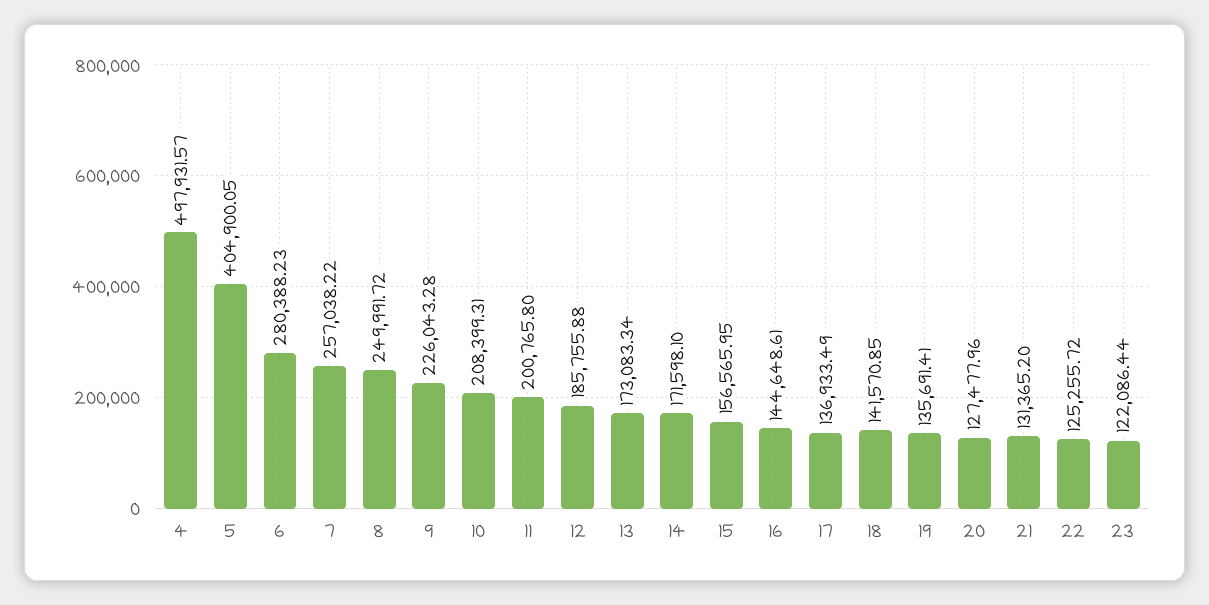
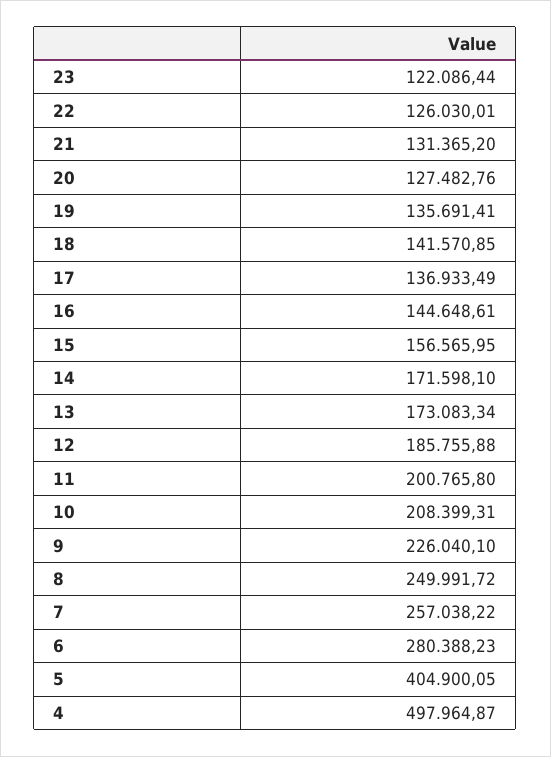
4: 497931.57 -> 497964.87
9: 226043.28 -> 226040.1
20: 127477.96 -> 127482.76
22: 125255.72 -> 126030.01

